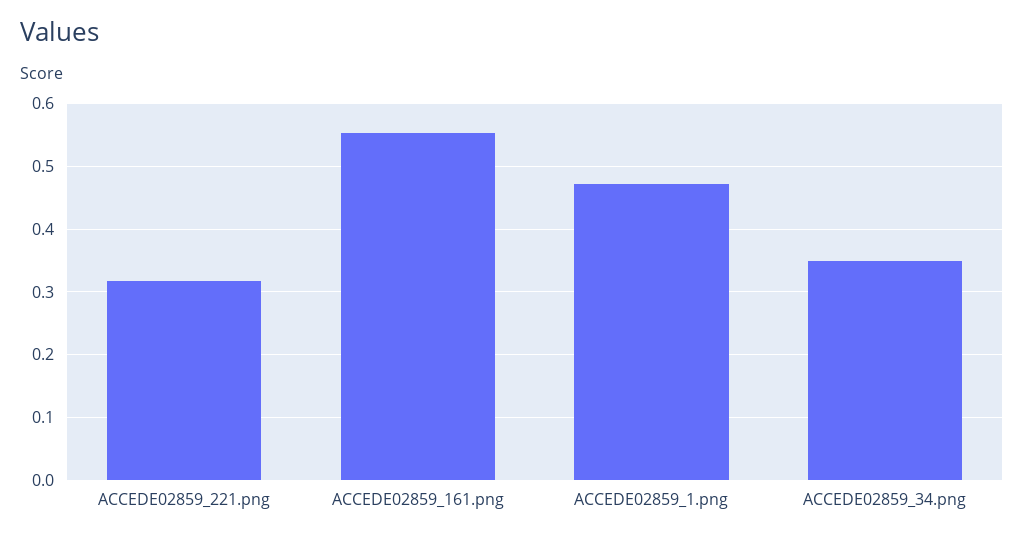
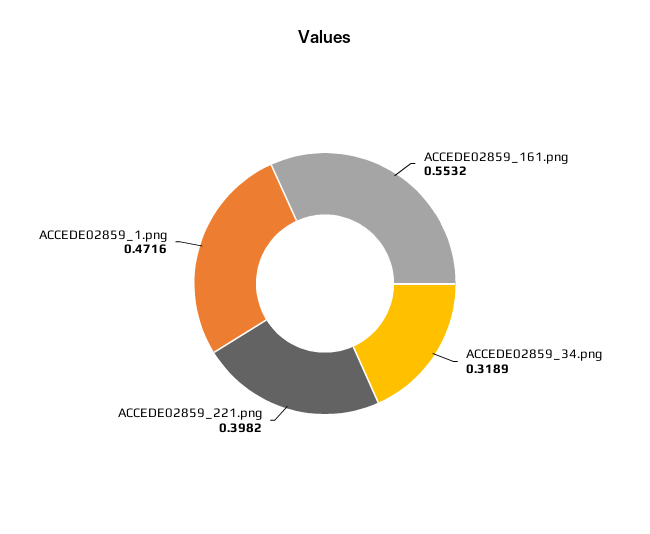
ACCEDE02859_221.png: 0.32 -> 0.3982
ACCEDE02859_34.png: 0.35 -> 0.3189

